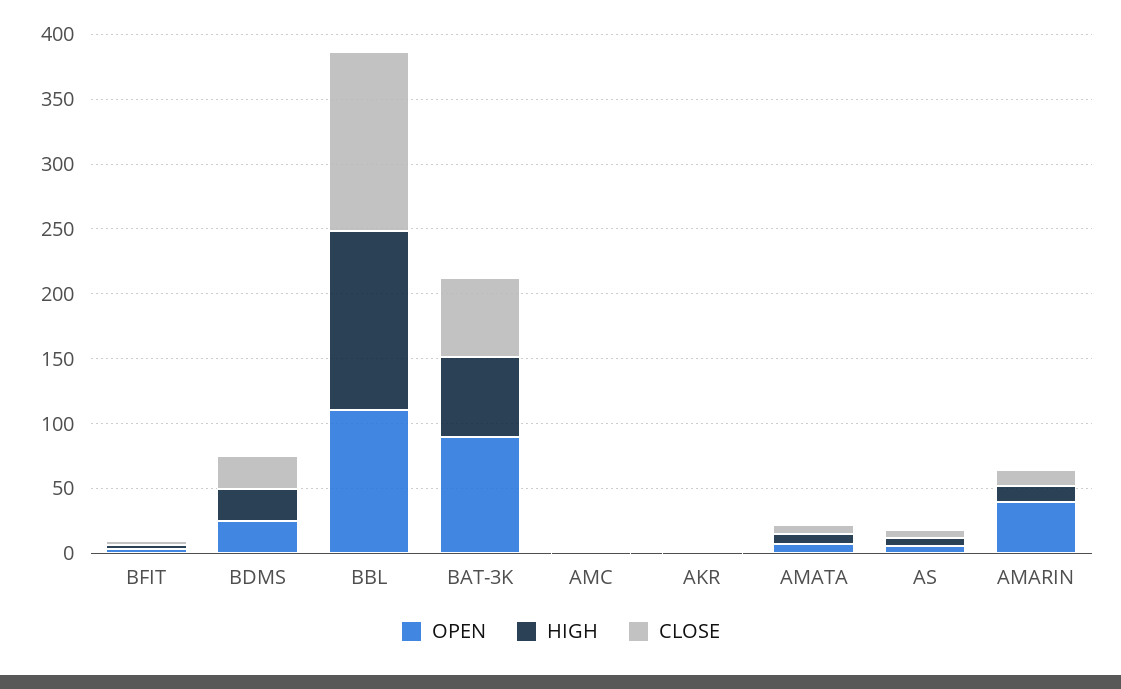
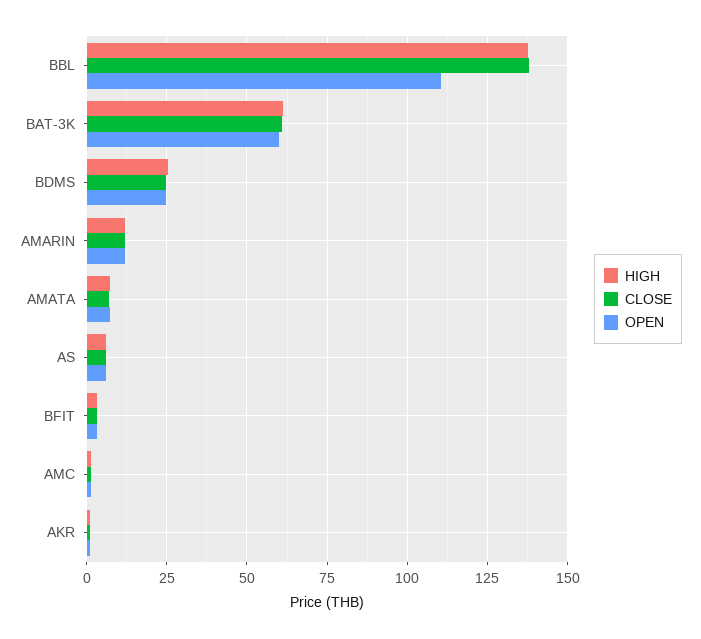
OPEN, BAT-3K: 90 -> 60
OPEN, AMARIN: 40 -> 12.5

